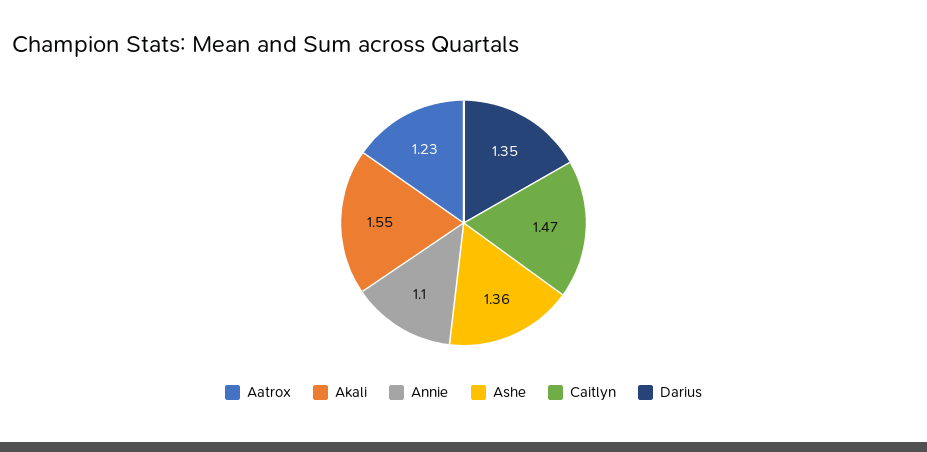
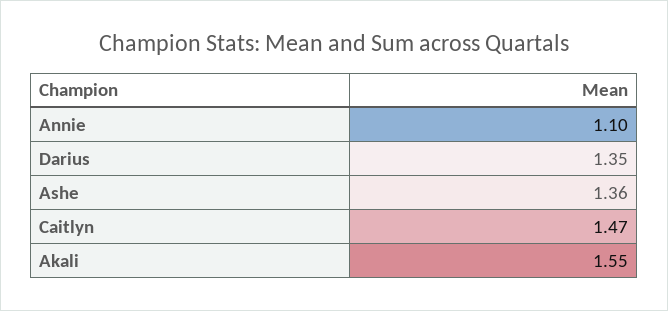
Aatrox: 1.23 -> none

